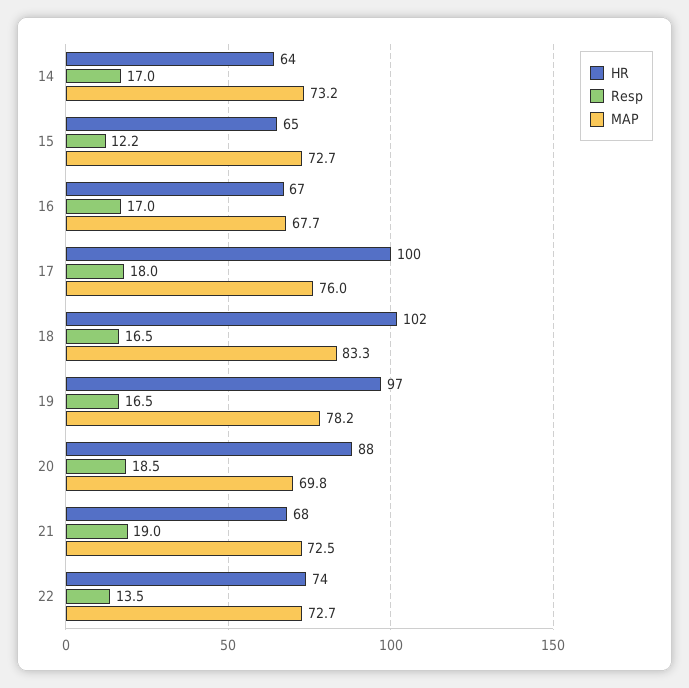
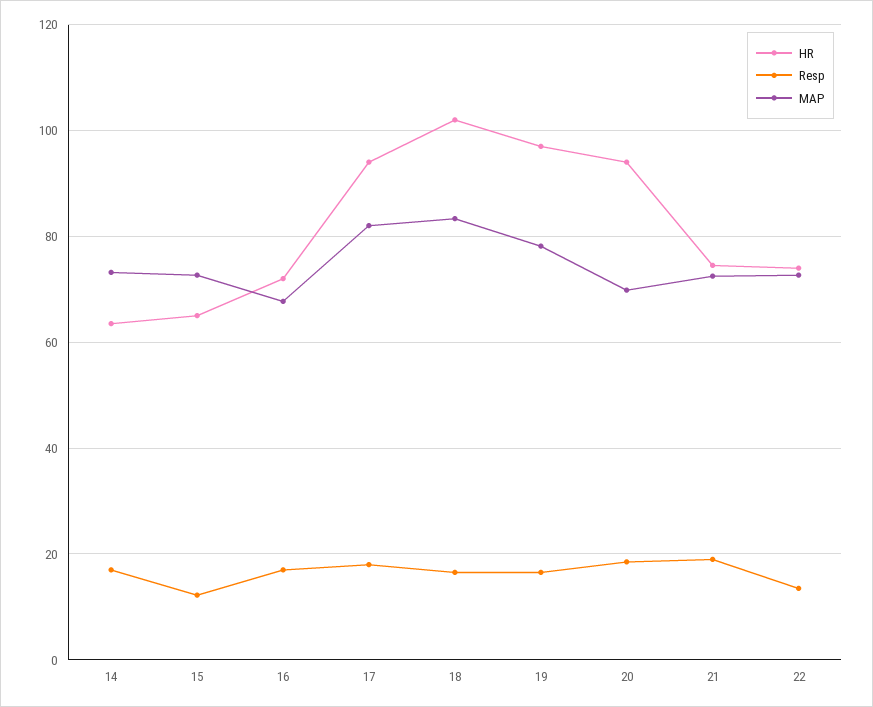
HR, 16: 67 -> 72
HR, 17: 100 -> 94
MAP, 17: 76 -> 82
HR, 20: 88 -> 94
HR, 21: 68 -> 74

